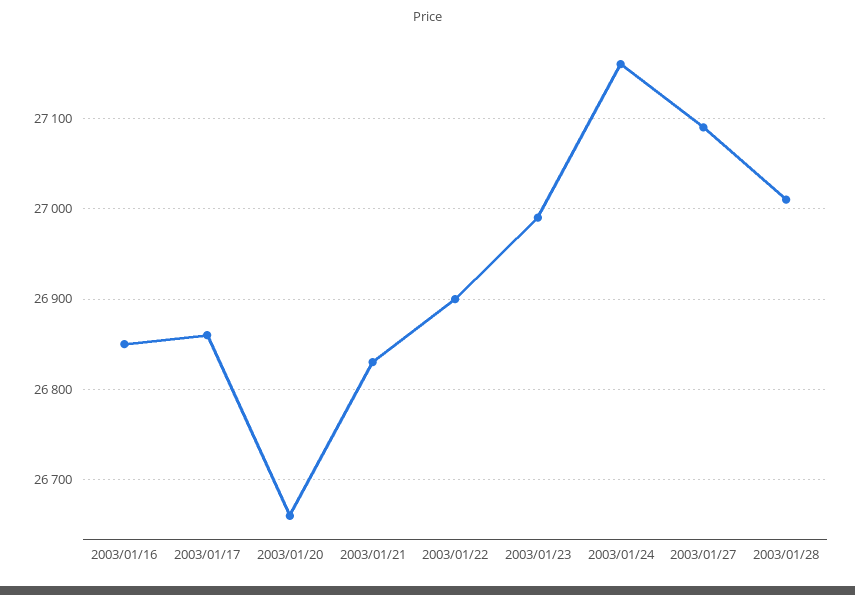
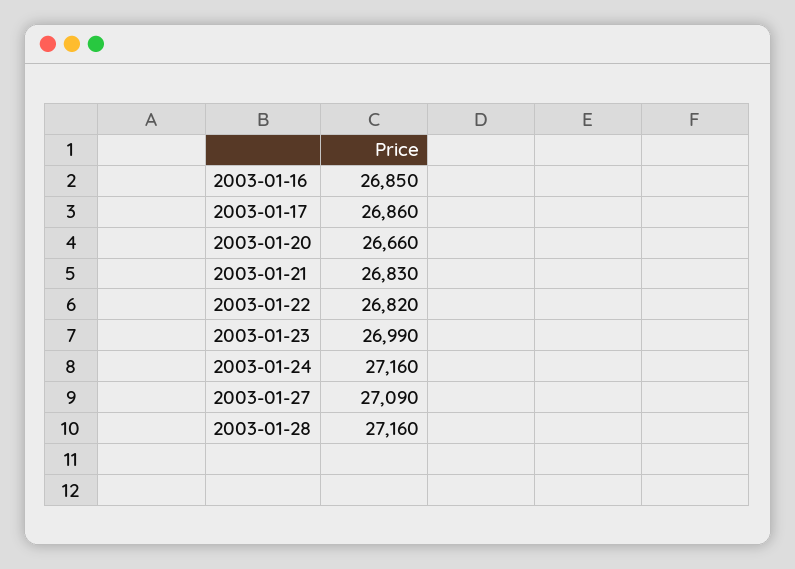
2003/01/22: 26900 -> 26820
2003/01/28: 27010 -> 27160

